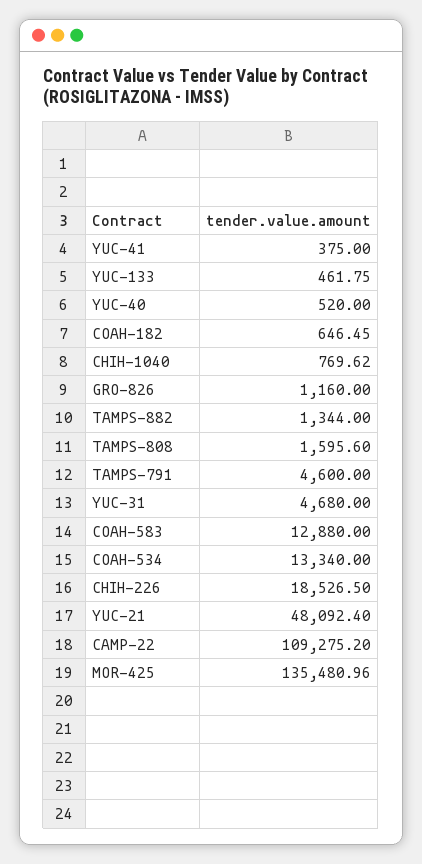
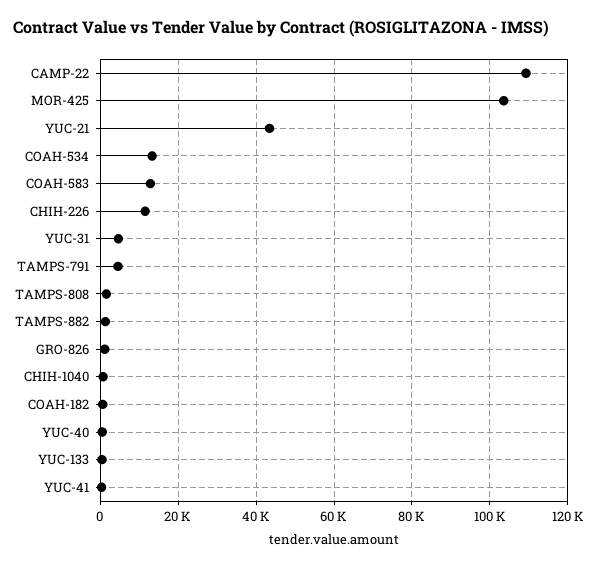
CHIH-226: 18526.5 -> 12000
YUC-21: 48092.4 -> 44000
MOR-425: 135480.96 -> 104000

